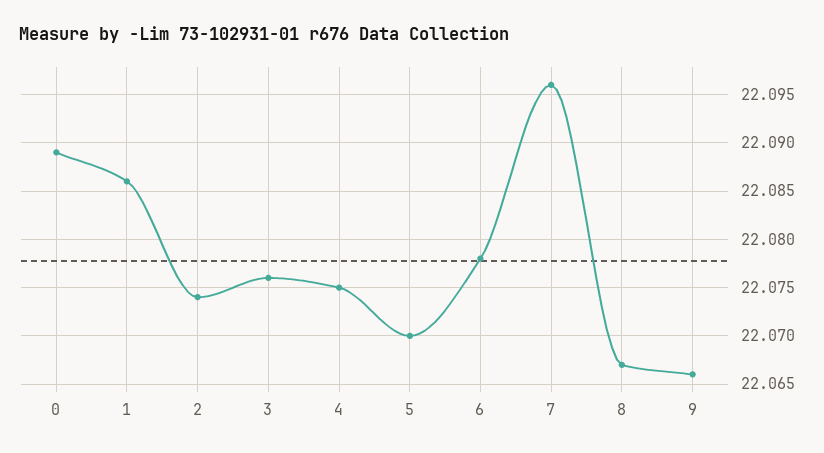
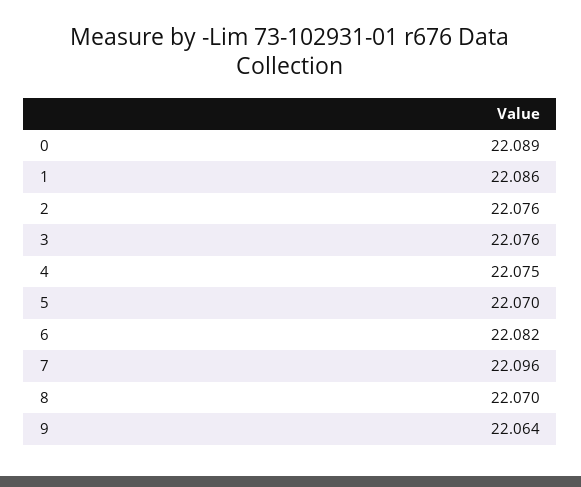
2: 22.074 -> 22.076
6: 22.078 -> 22.082
8: 22.067 -> 22.07
9: 22.066 -> 22.064

